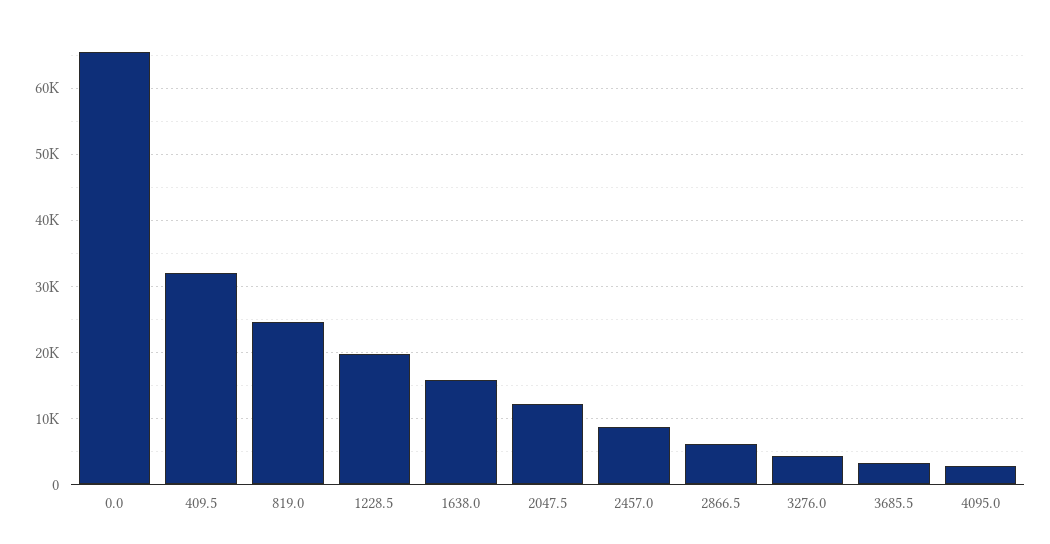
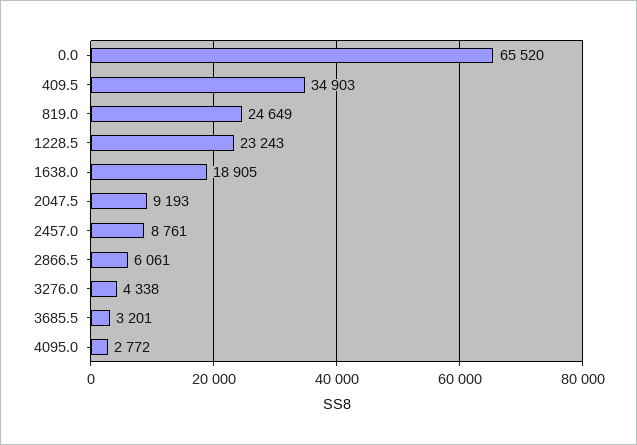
409.5: 32000 -> 34903
1228.5: 20000 -> 23243
1638.0: 16000 -> 18905
2047.5: 12000 -> 9193

